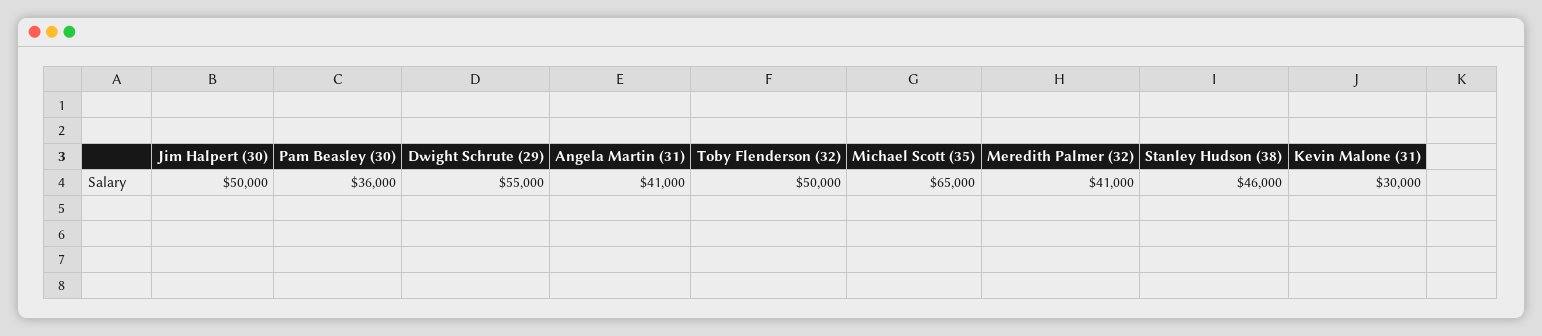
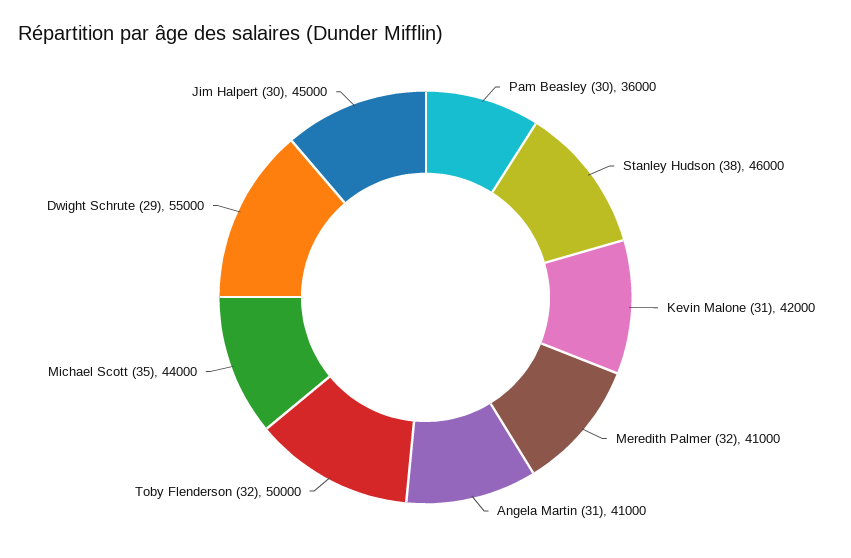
Jim Halpert (30): 50000 -> 45000
Michael Scott (35): 65000 -> 44000
Kevin Malone (31): 30000 -> 42000

